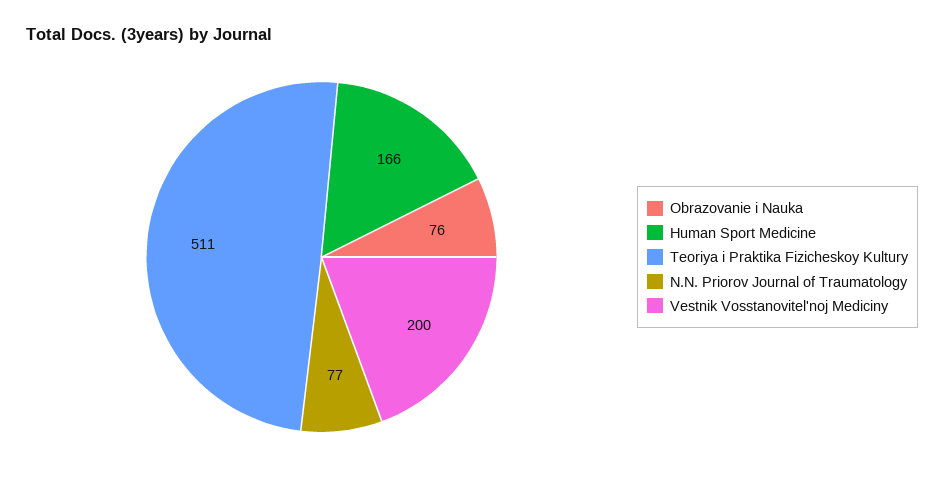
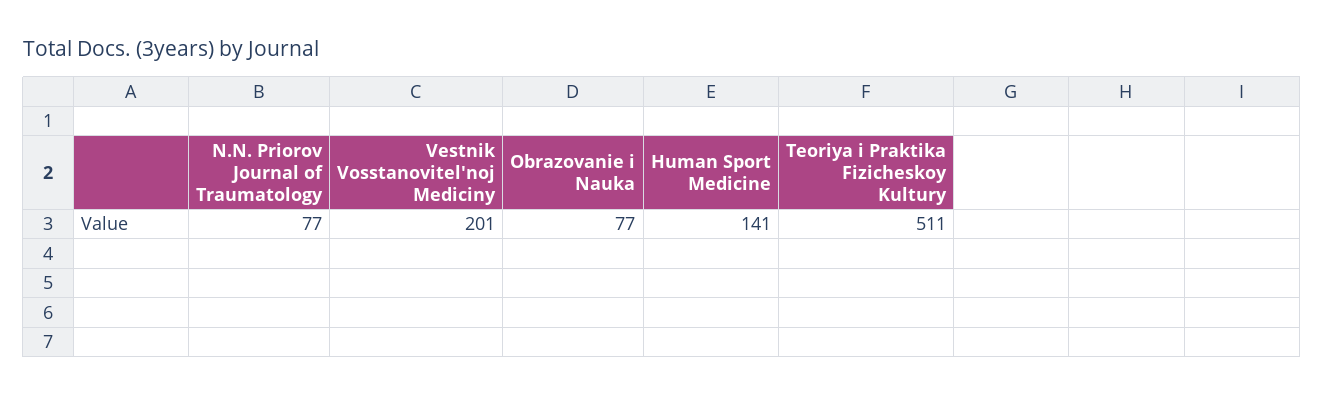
Obrazovanie i Nauka: 76 -> 77
Human Sport Medicine: 166 -> 141
Vestnik Vosstanovitel'noj Mediciny: 200 -> 201

